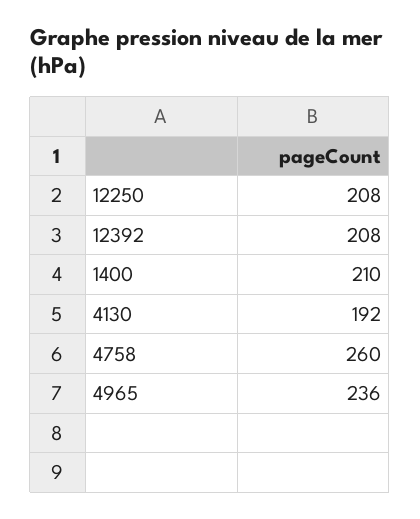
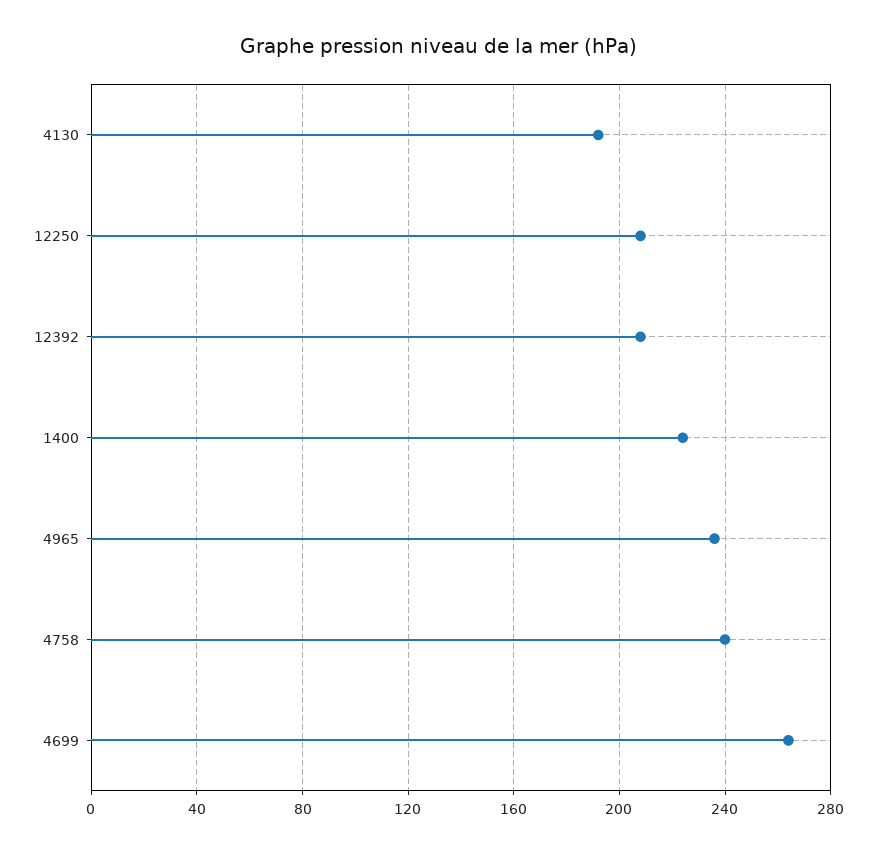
1400: 210 -> 225
4758: 260 -> 240
4699: none -> 265

